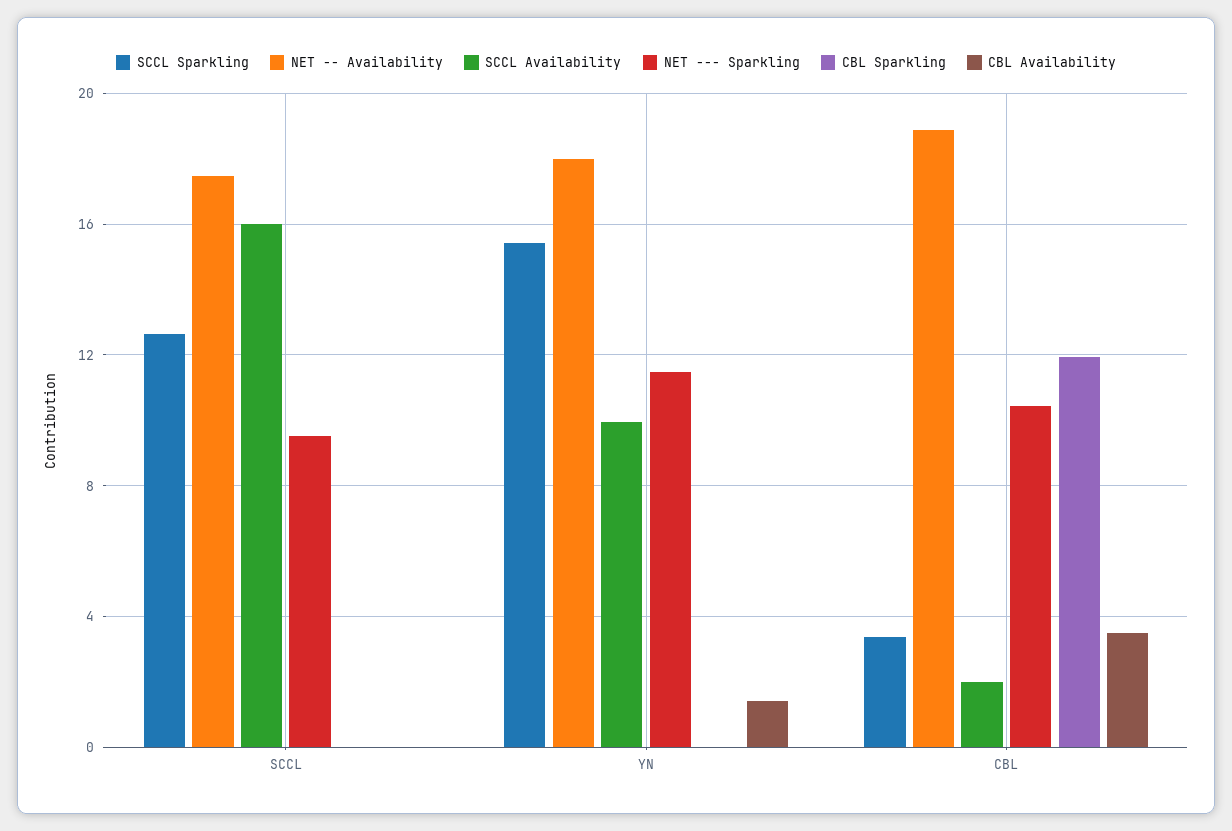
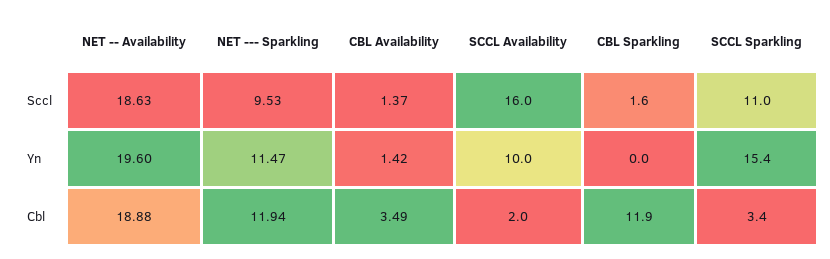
SCCL Sparkling, SCCL: 12.5 -> 11
NET -- Availability, SCCL: 17.5 -> 18.63
CBL Sparkling, SCCL: 0 -> 1.6
CBL Availability, SCCL: 0 -> 1.37
NET -- Availability, YN: 18 -> 19.6
NET --- Sparkling, CBL: 10.5 -> 11.94

